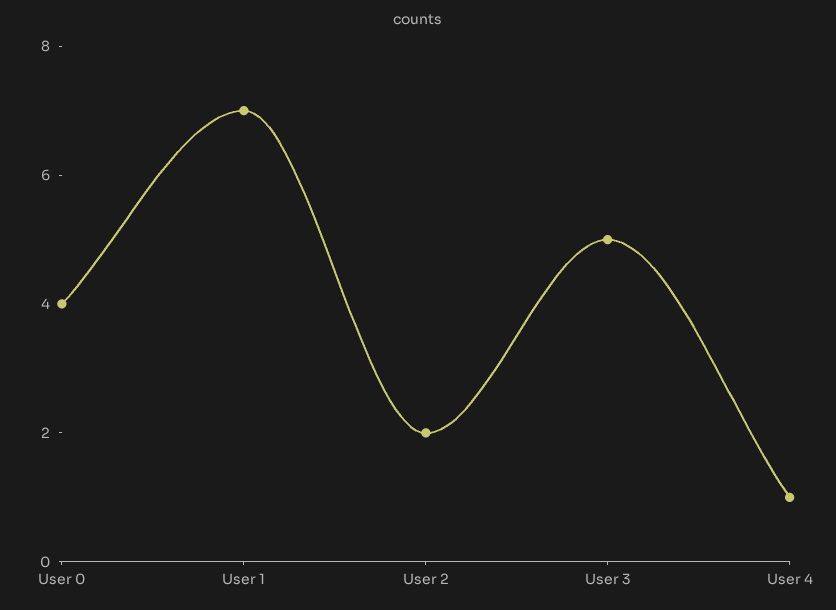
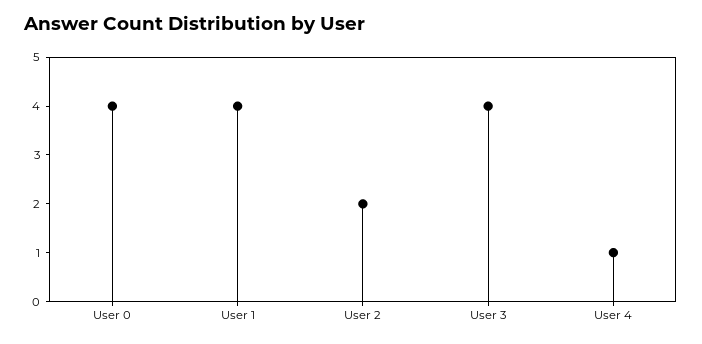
User 1: 7 -> 4
User 3: 5 -> 4

